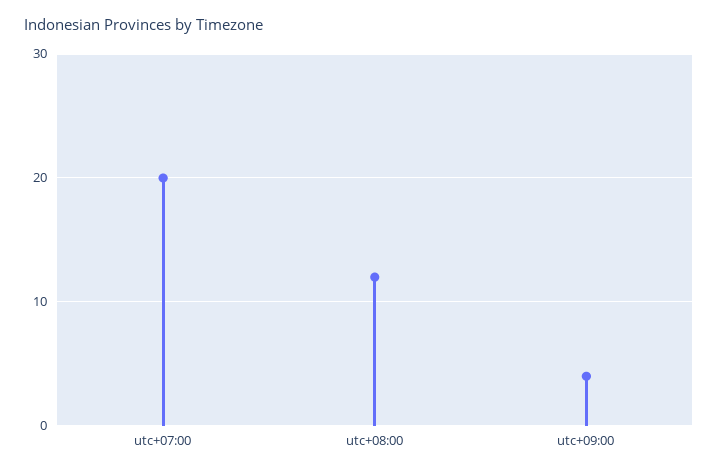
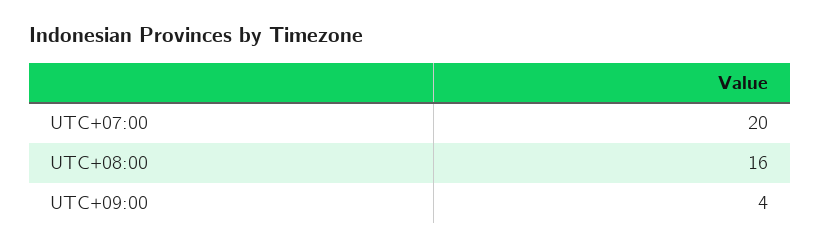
utc+08:00: 12 -> 16

